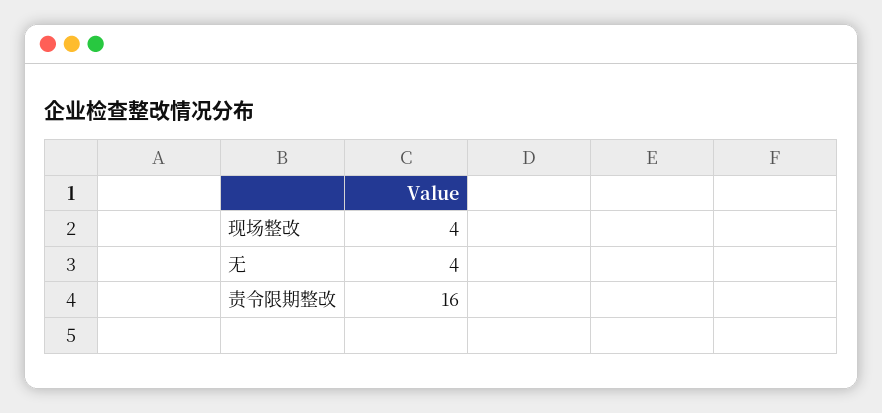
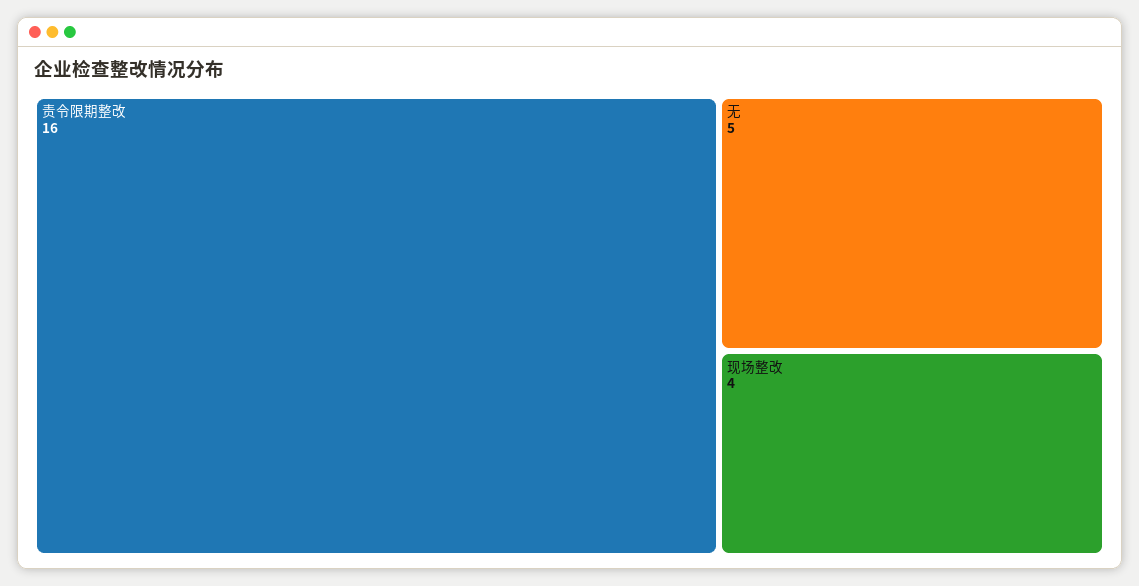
无: 4 -> 5

